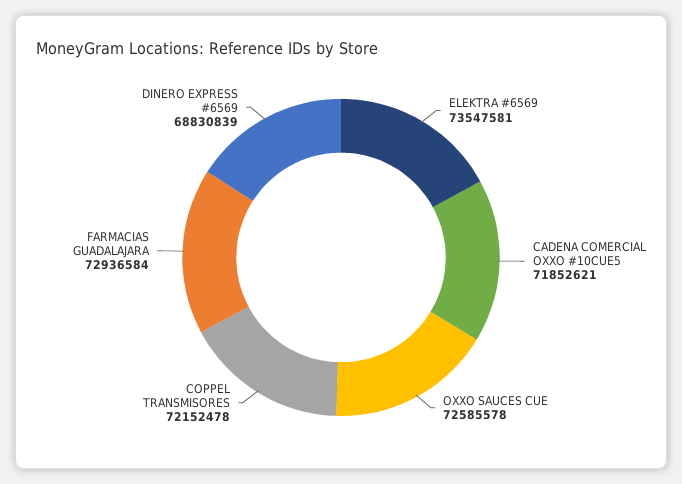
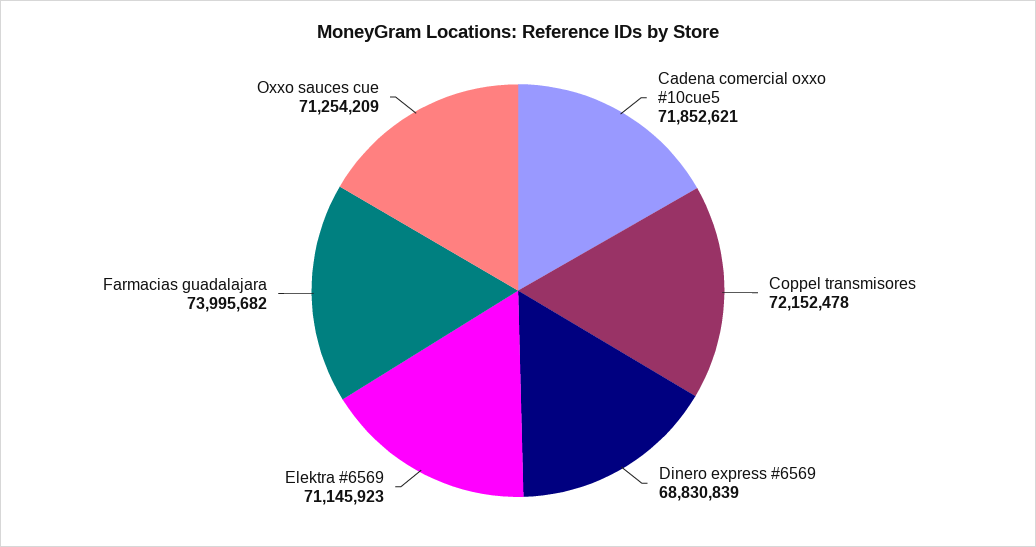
ELEKTRA #6569: 73547581 -> 71145923
OXXO SAUCES CUE: 72585578 -> 71254209
FARMACIAS GUADALAJARA: 72936584 -> 73995682

